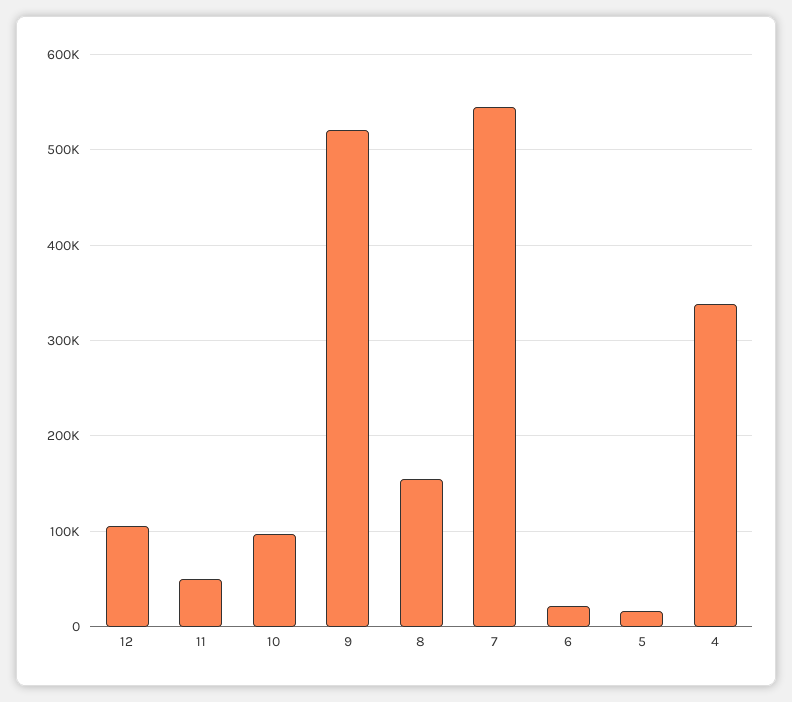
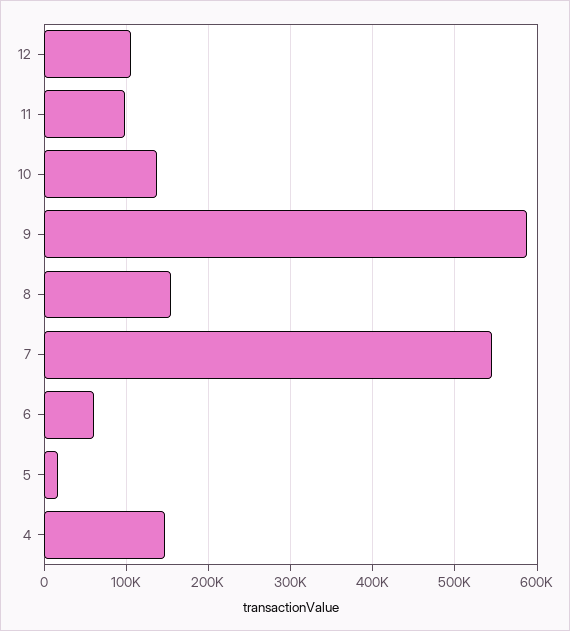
11: 50000 -> 100000
10: 100000 -> 140000
9: 520000 -> 590000
6: 20000 -> 60000
4: 340000 -> 150000

